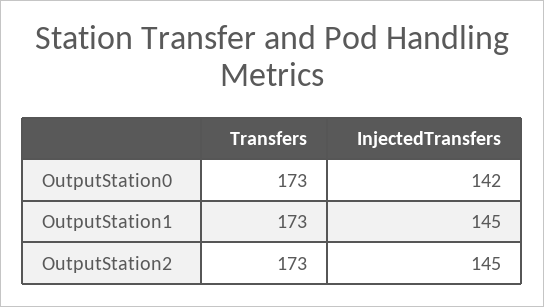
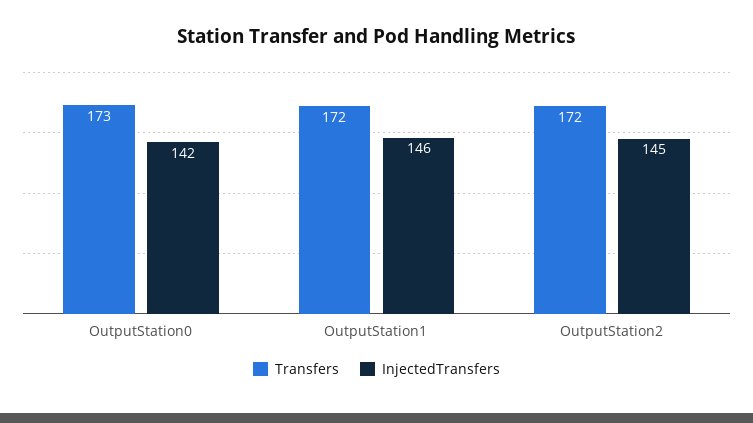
Transfers, OutputStation1: 173 -> 172
InjectedTransfers, OutputStation1: 145 -> 146
Transfers, OutputStation2: 173 -> 172

